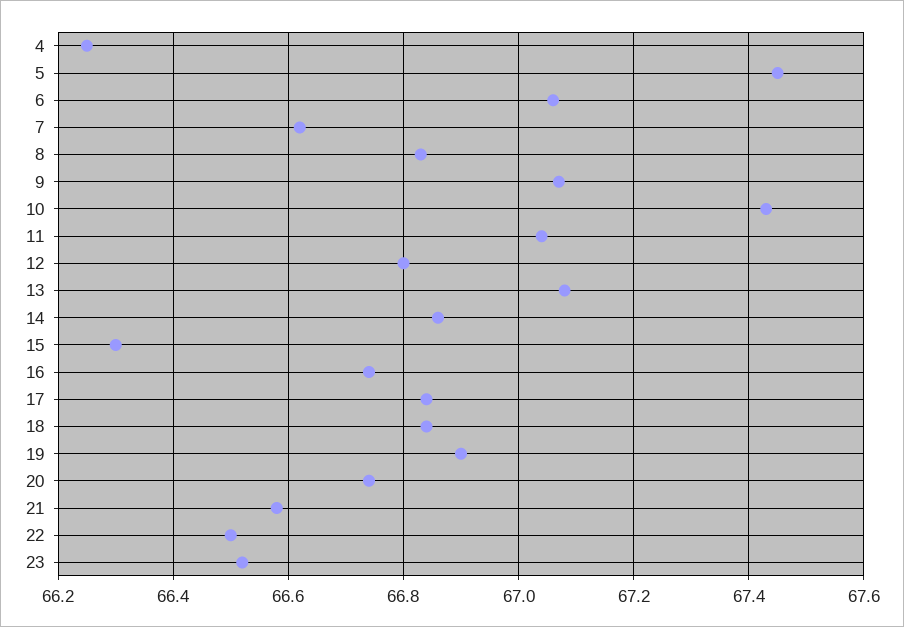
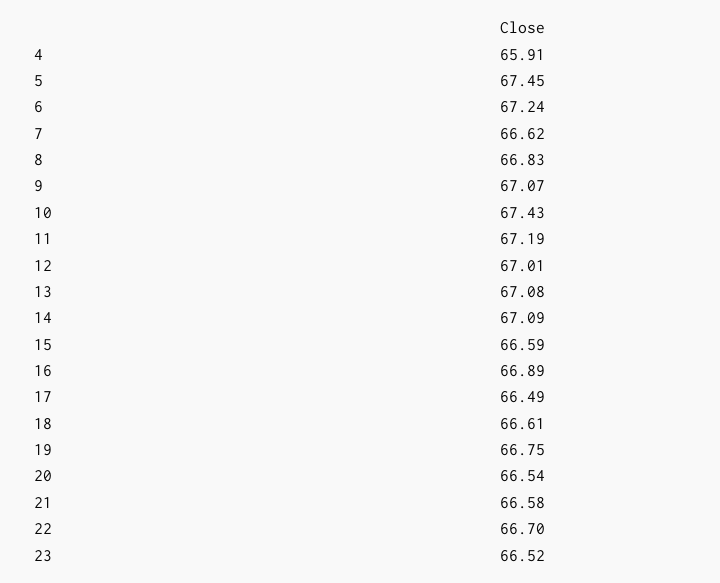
4: 66.25 -> 65.91
6: 67.05 -> 67.24
11: 67.05 -> 67.19
12: 66.8 -> 67.01
14: 66.85 -> 67.09
15: 66.3 -> 66.59
16: 66.75 -> 66.89
17: 66.85 -> 66.49
18: 66.85 -> 66.61
19: 66.9 -> 66.75
20: 66.75 -> 66.54
22: 66.5 -> 66.7

